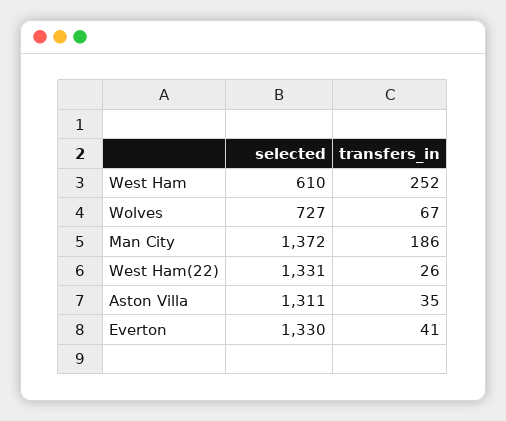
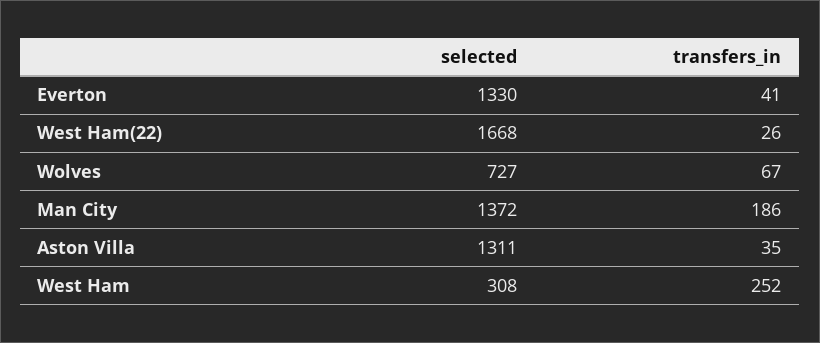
selected, West Ham: 610 -> 308
selected, West Ham(22): 1331 -> 1668

